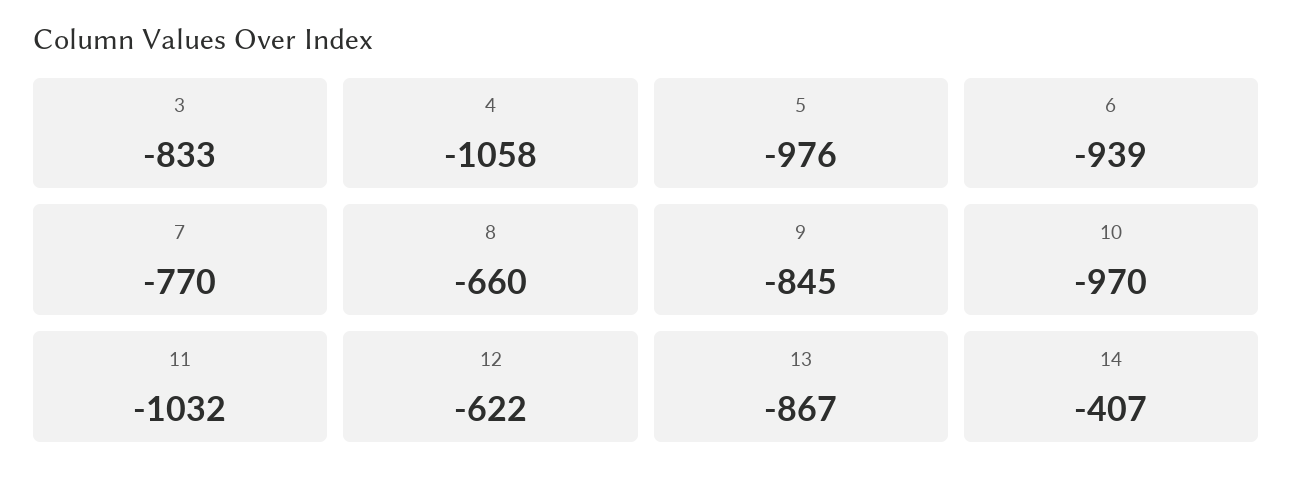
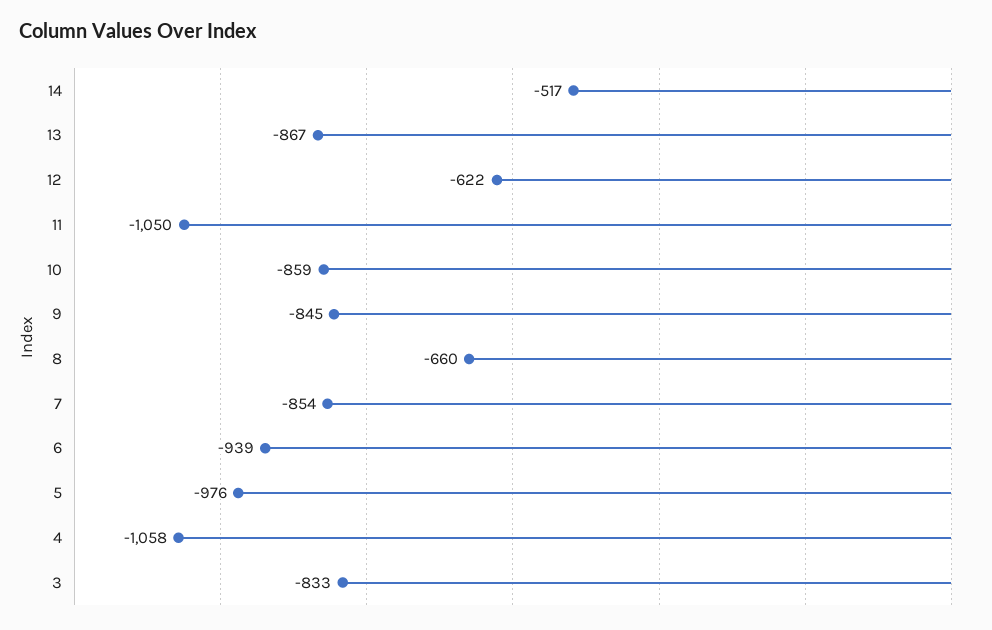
7: -770 -> -854
10: -970 -> -859
11: -1032 -> -1050
14: -407 -> -517

